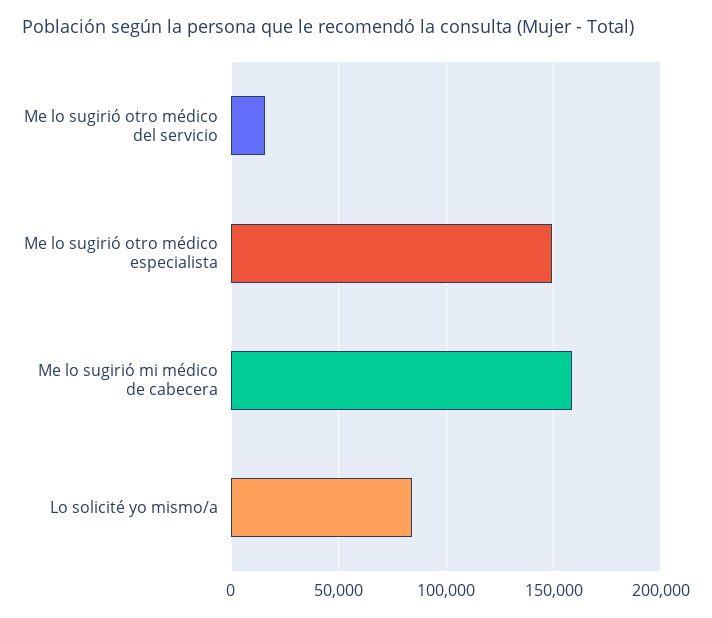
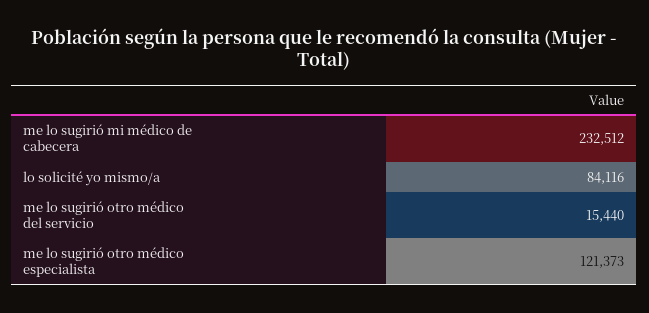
Me lo sugirió otro médico especialista: 150000 -> 121373
Me lo sugirió mi médico de cabecera: 160000 -> 232512

